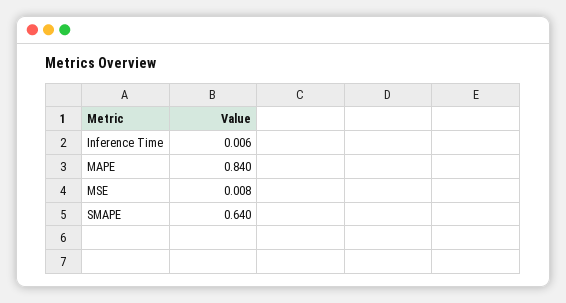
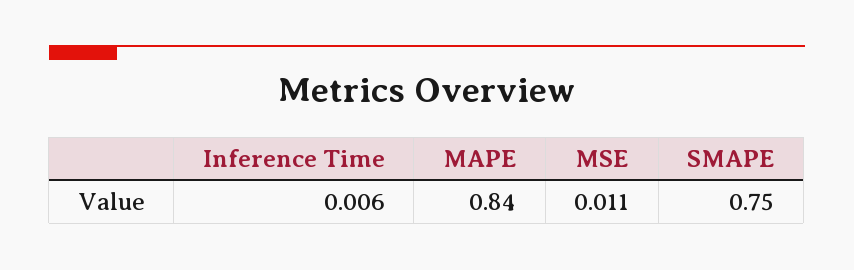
MSE: 0.008 -> 0.011
SMAPE: 0.64 -> 0.75

